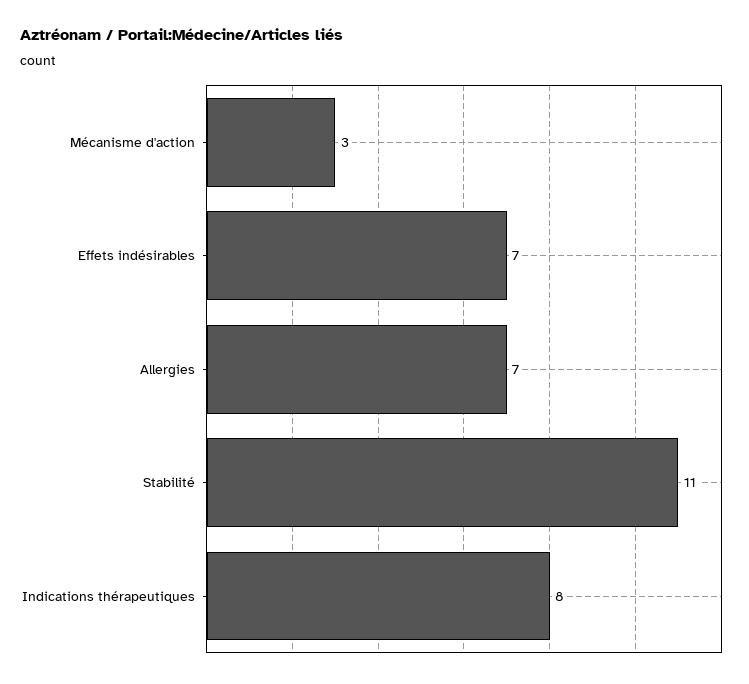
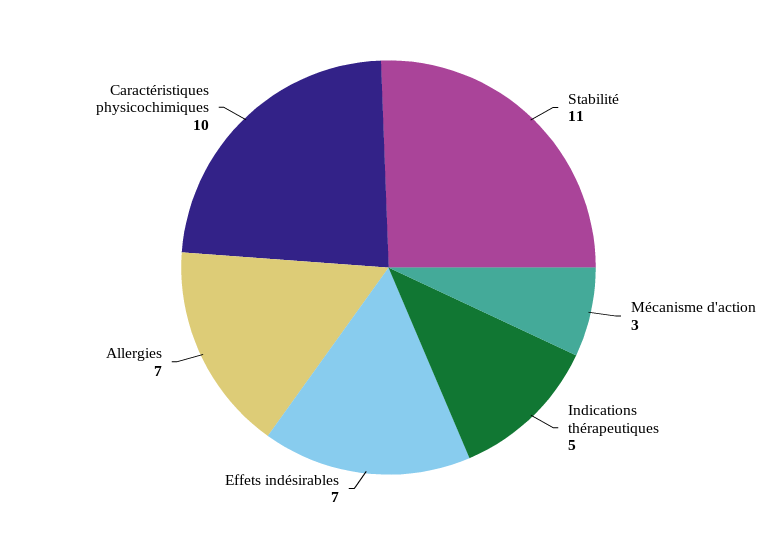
Indications thérapeutiques: 8 -> 5
Caractéristiques physicochimiques: none -> 10

